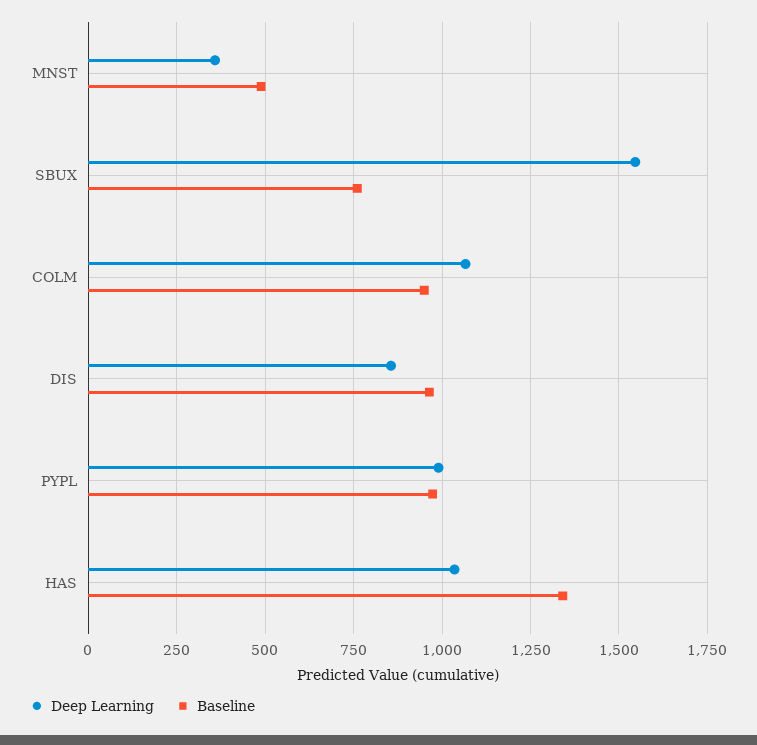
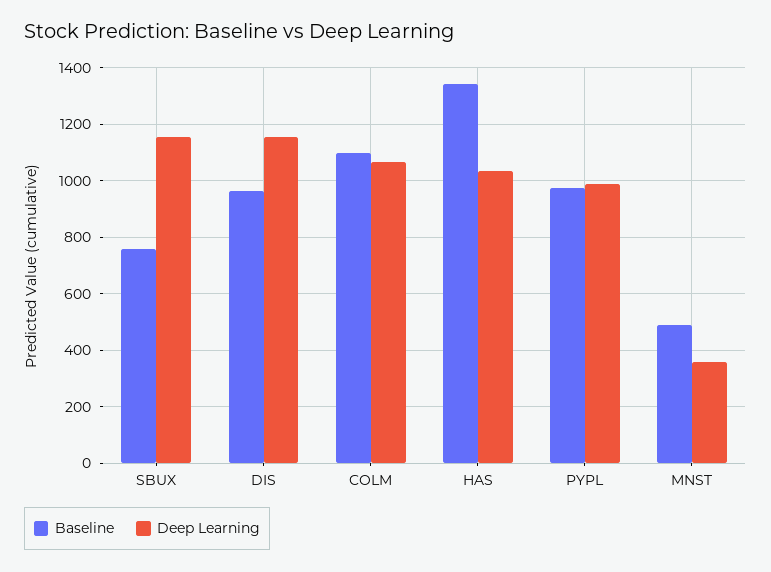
Deep Learning, SBUX: 1550 -> 1150
Baseline, COLM: 950 -> 1100
Deep Learning, DIS: 850 -> 1150

